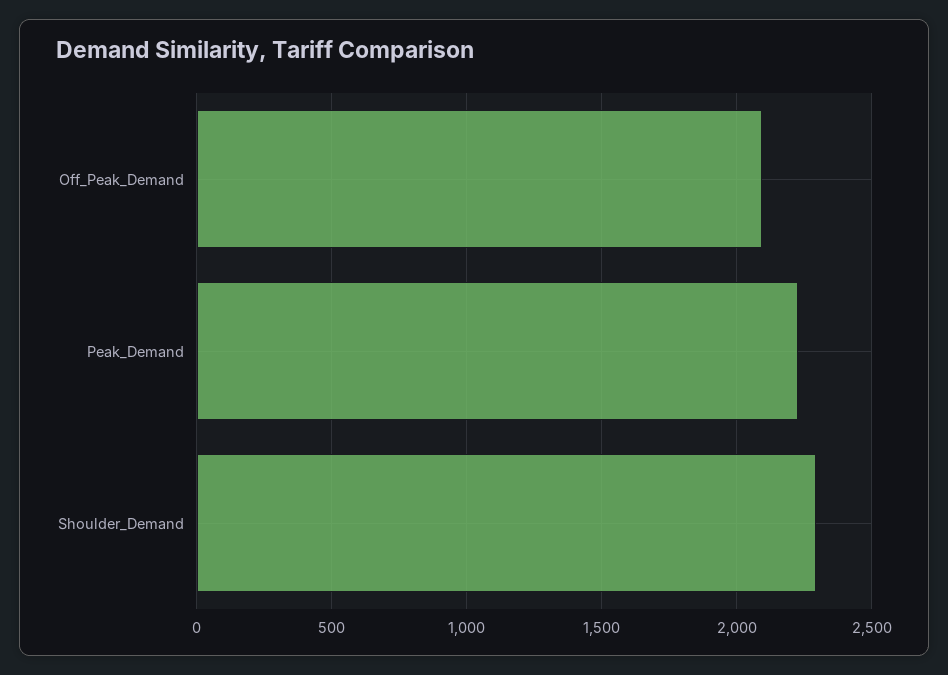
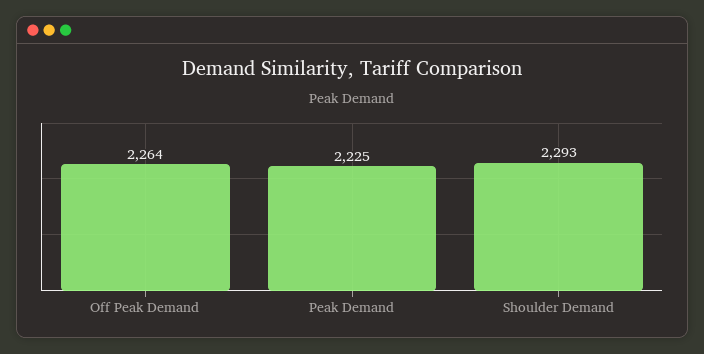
Off_Peak_Demand: 2100 -> 2264

